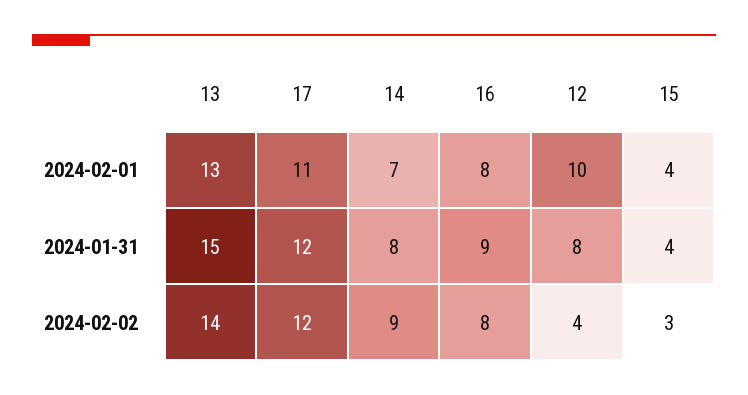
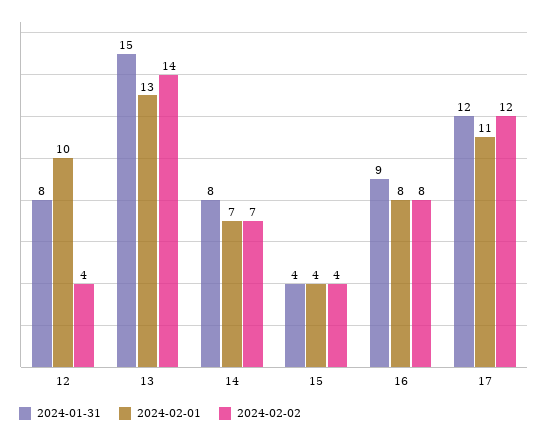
2024-02-02, 14: 9 -> 7
2024-02-02, 15: 3 -> 4

